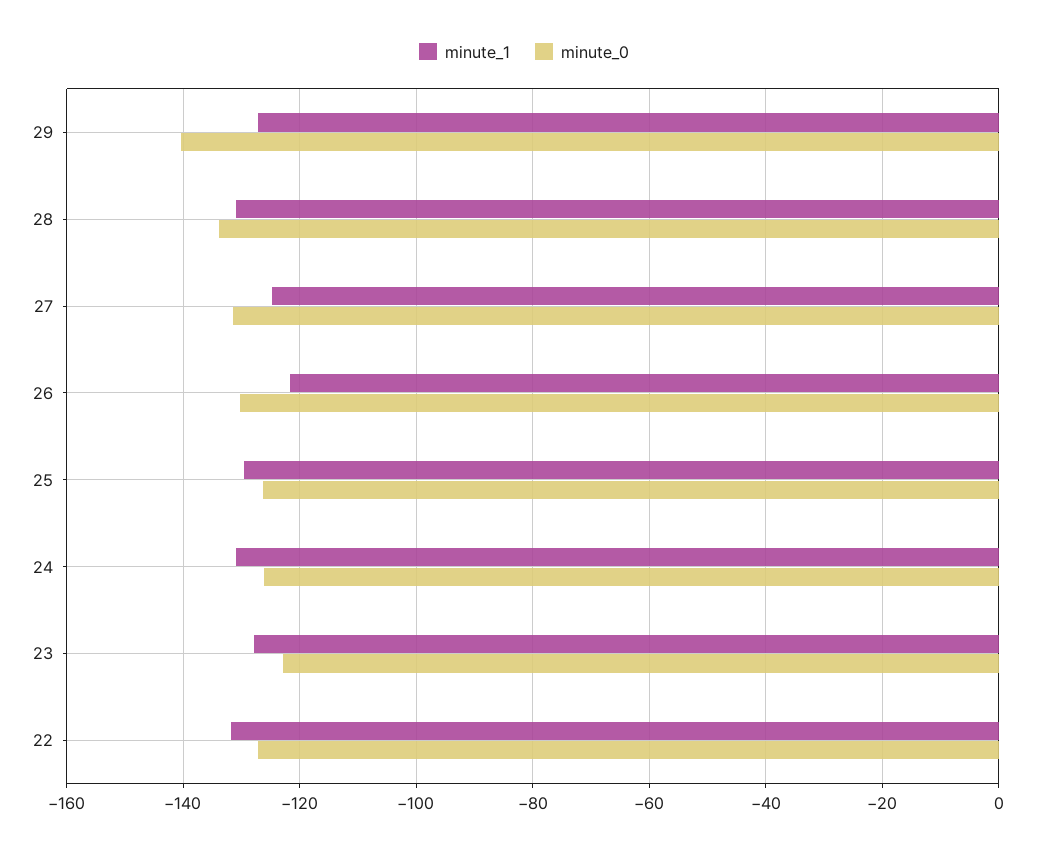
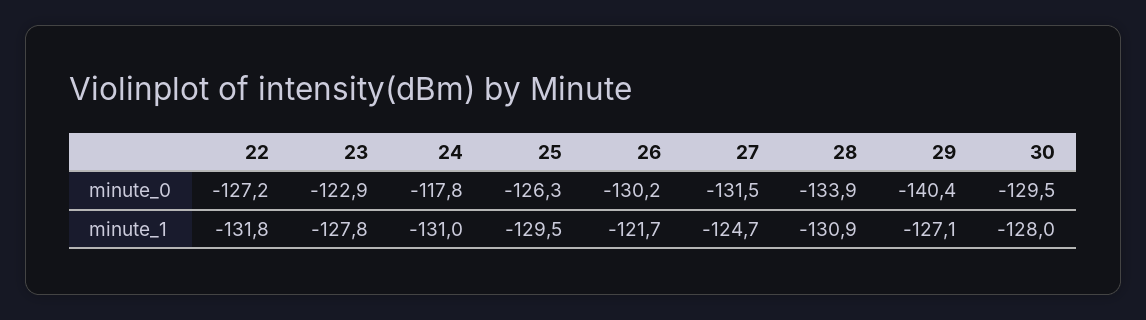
minute_0, 24: -126 -> -117.8
minute_0, 30: none -> -129.5
minute_1, 30: none -> -128

